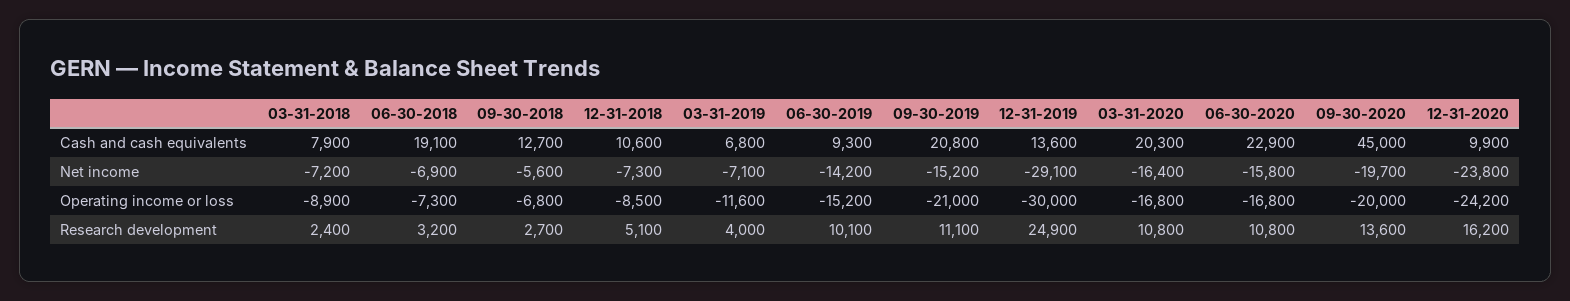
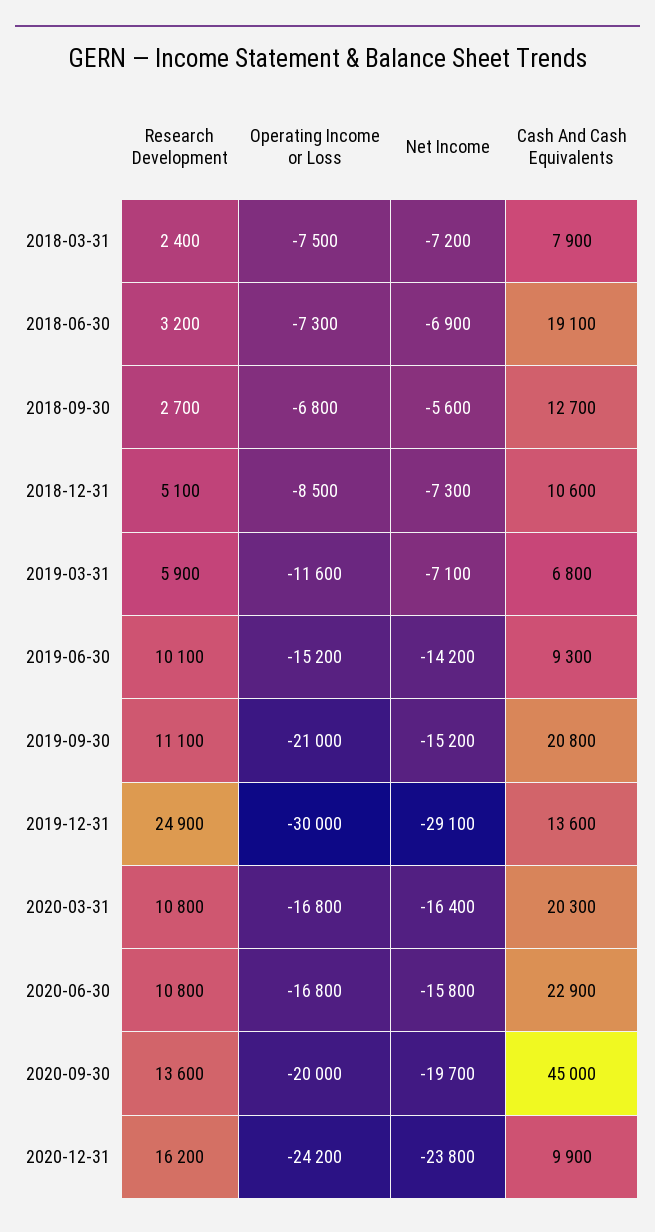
03-31-2018, Operating income or loss: -8900 -> -7500
03-31-2019, Research development: 4000 -> 5900

